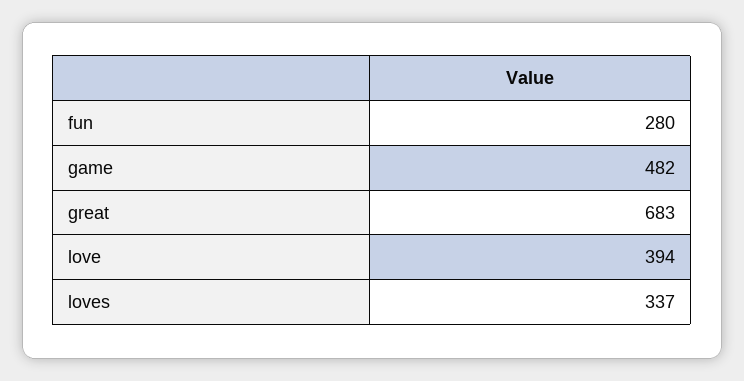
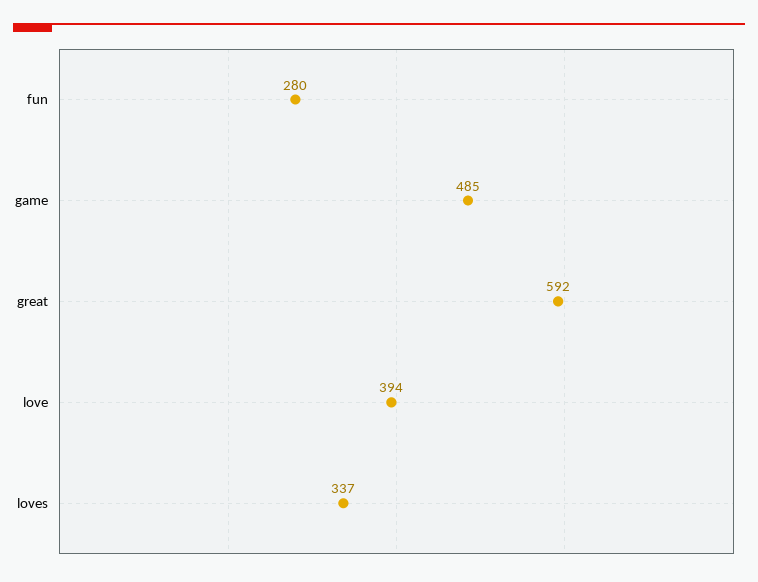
game: 482 -> 485
great: 683 -> 592

